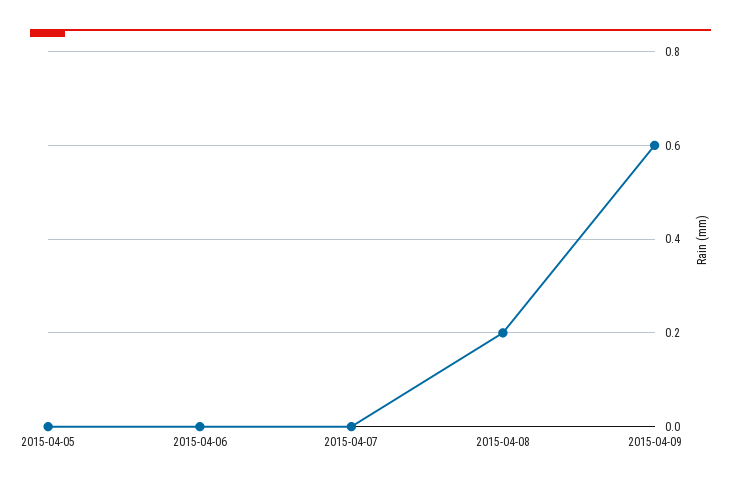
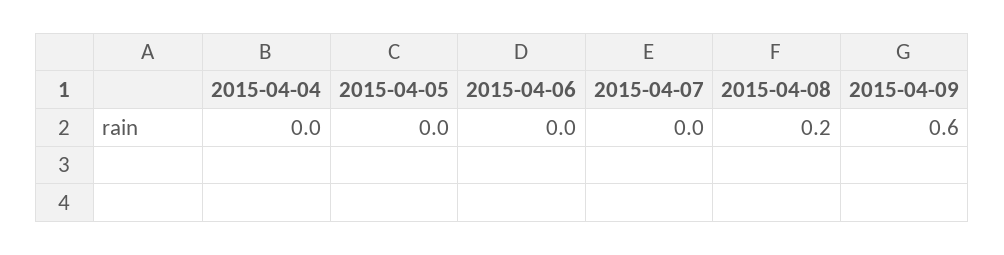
2015-04-04: none -> 0

